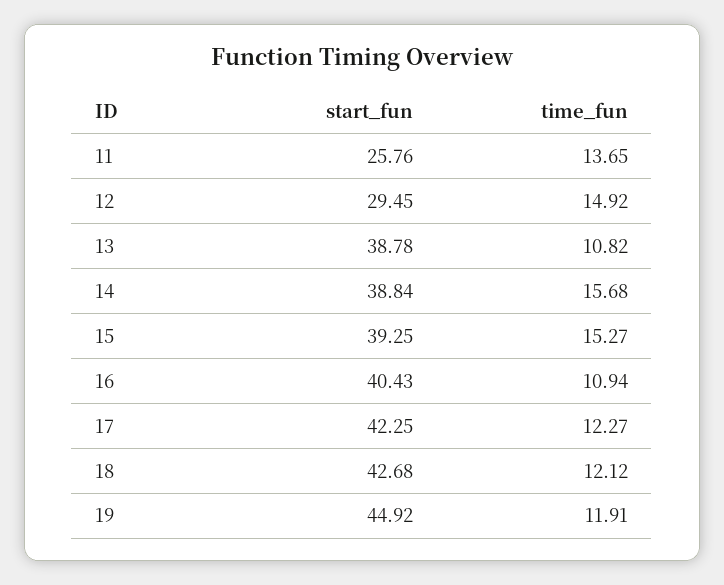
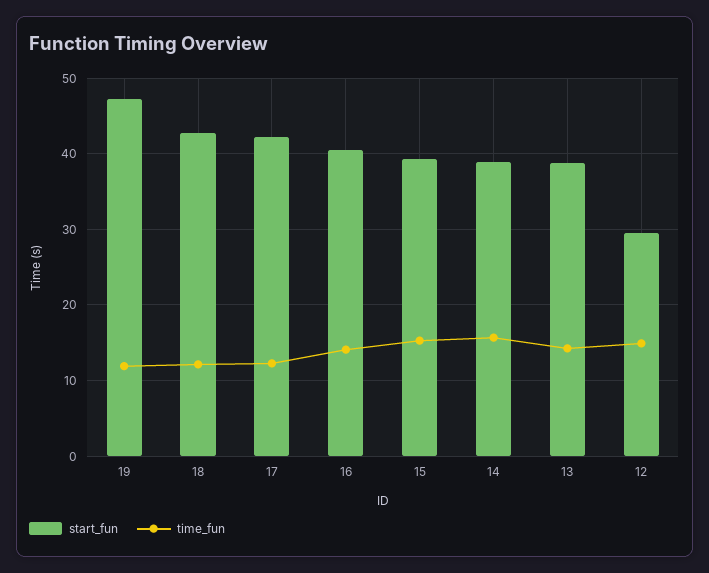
start_fun, 11: 25.76 -> none
time_fun, 11: 13.65 -> none
time_fun, 13: 10.82 -> 14
time_fun, 16: 10.94 -> 14
start_fun, 19: 44.92 -> 47

